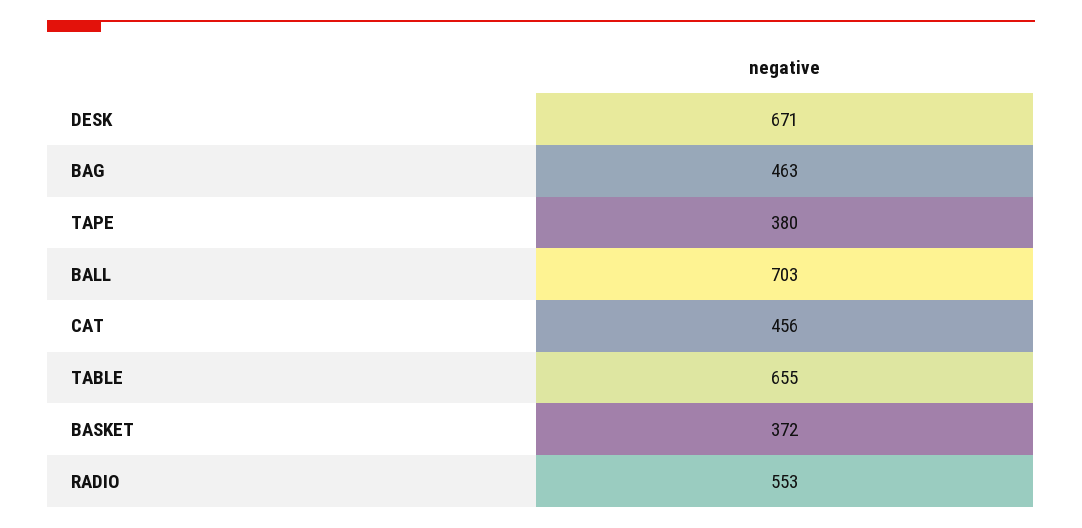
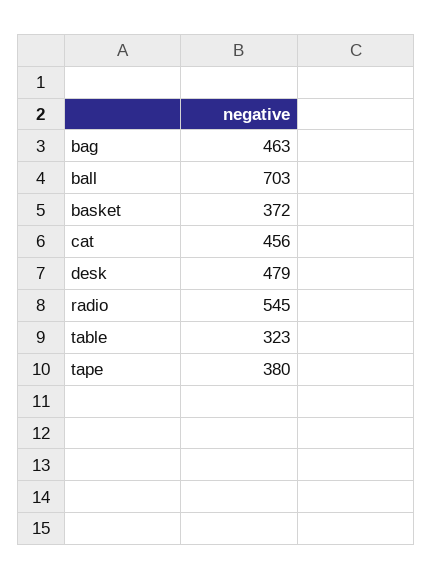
DESK: 671 -> 479
TABLE: 655 -> 323
RADIO: 553 -> 545

